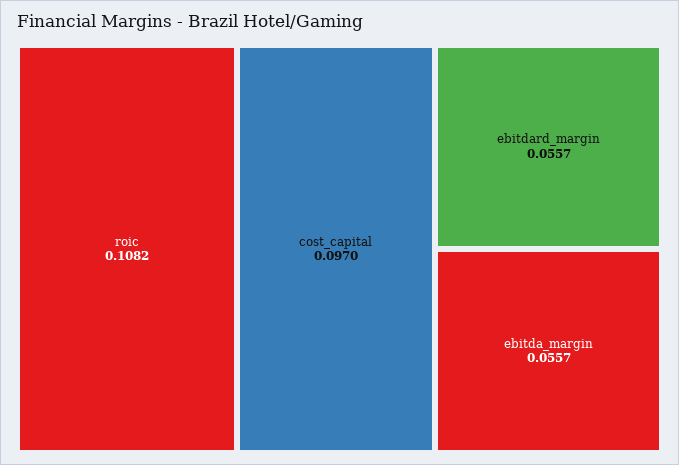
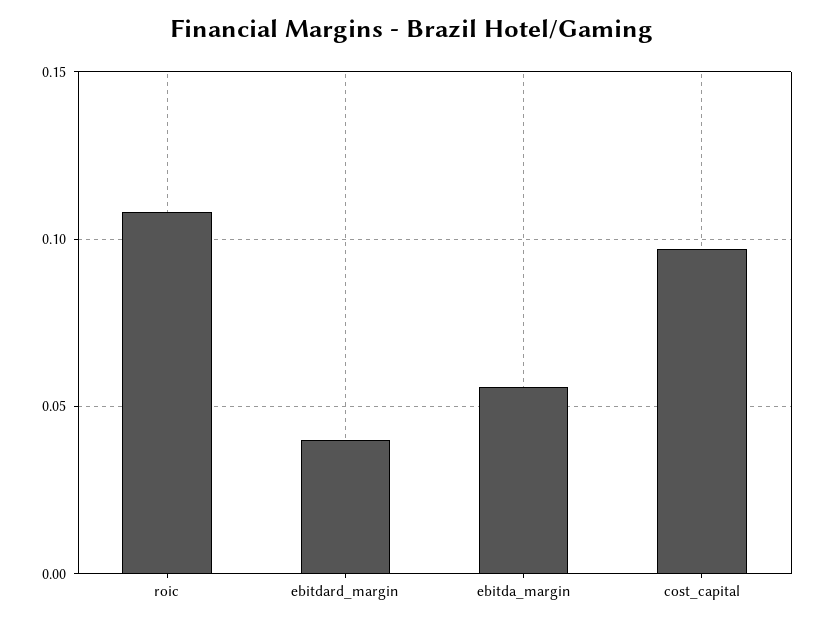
ebitdard_margin: 0.0557 -> 0.04

